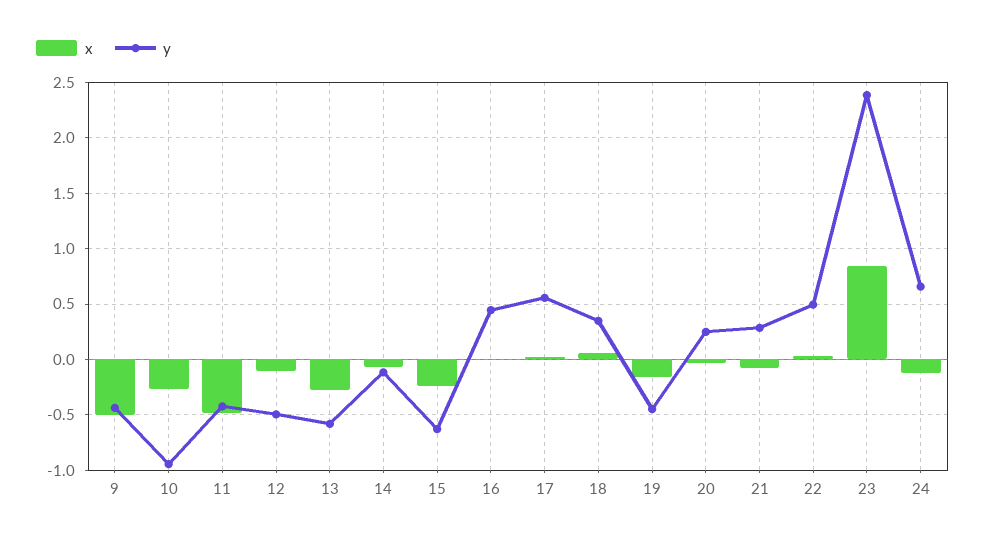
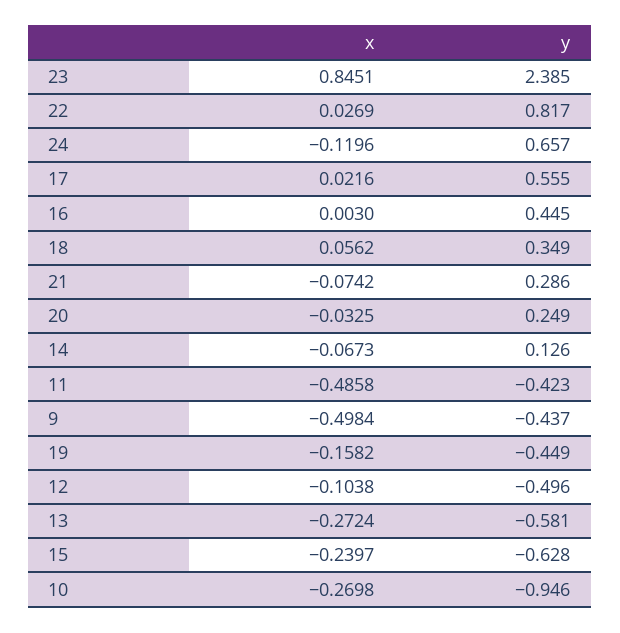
y, 14: -0.1 -> 0.126
y, 22: 0.5 -> 0.817

